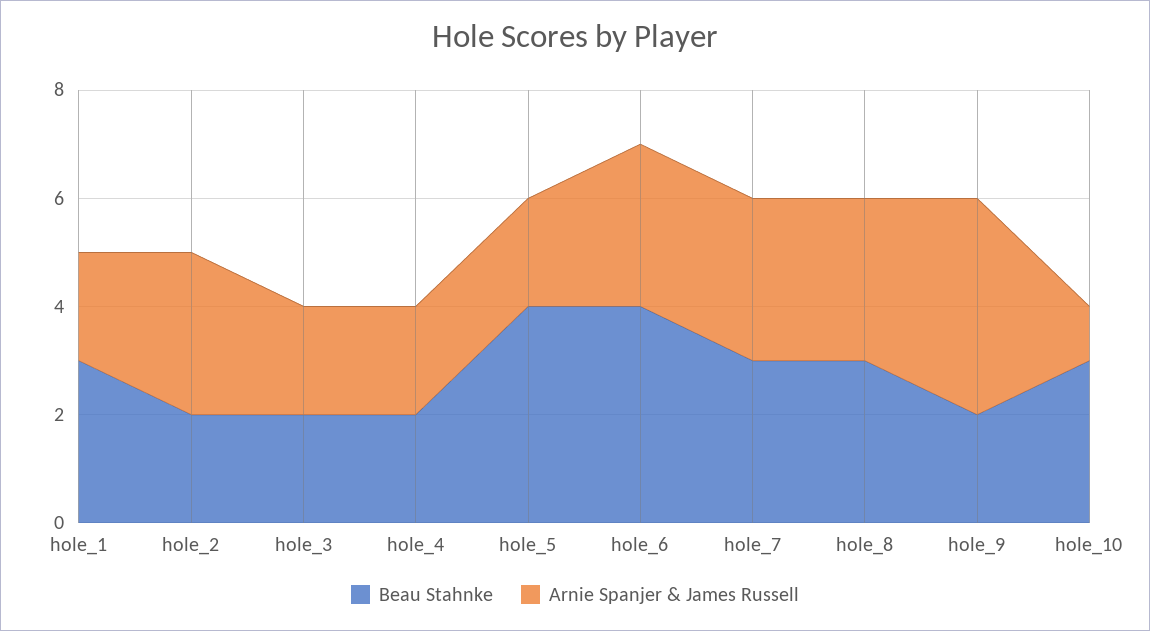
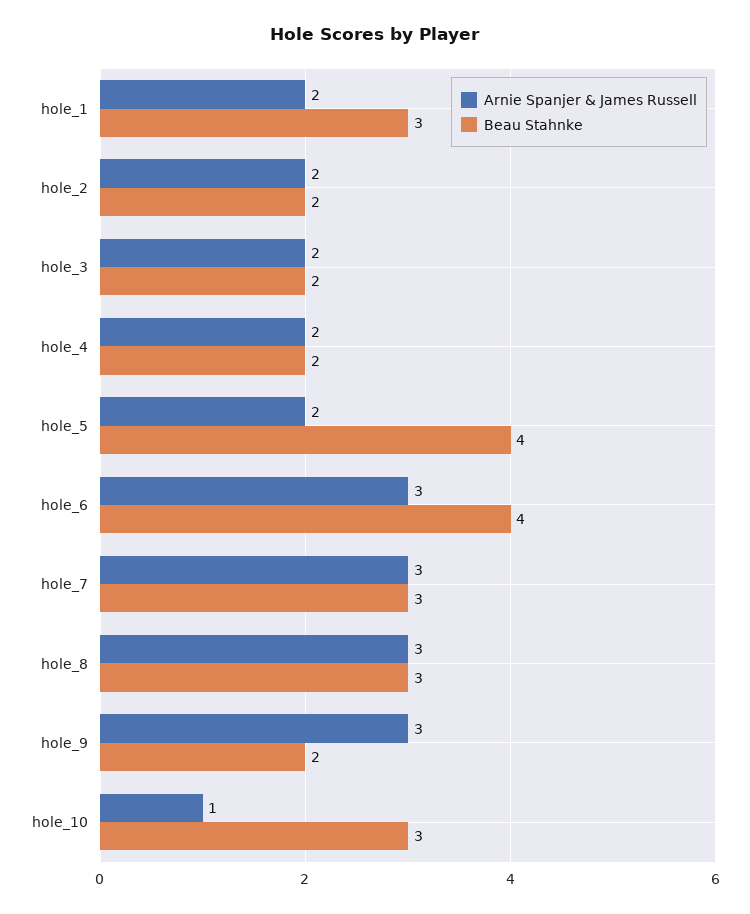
Arnie Spanjer & James Russell, hole_2: 3 -> 2
Arnie Spanjer & James Russell, hole_9: 4 -> 3

